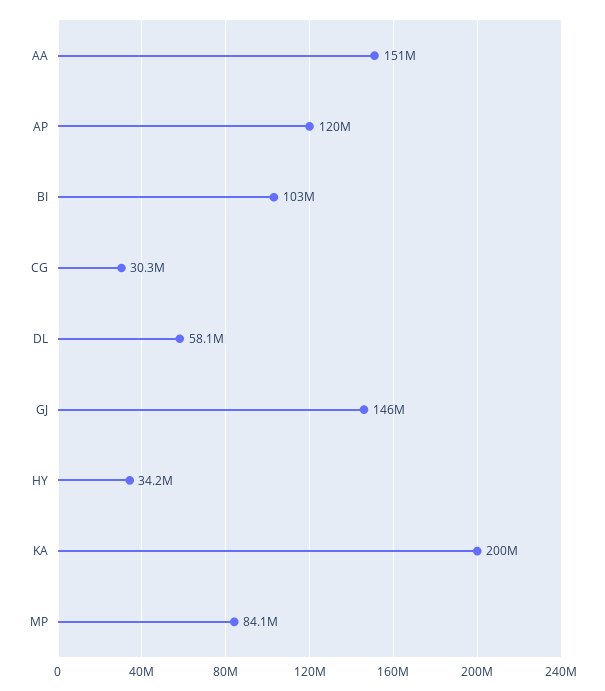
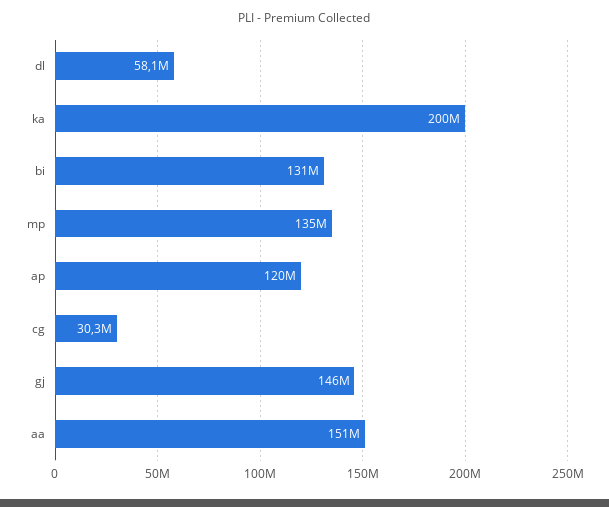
BI: 103000000 -> 131000000
HY: 34200000 -> none
MP: 84100000 -> 135000000

